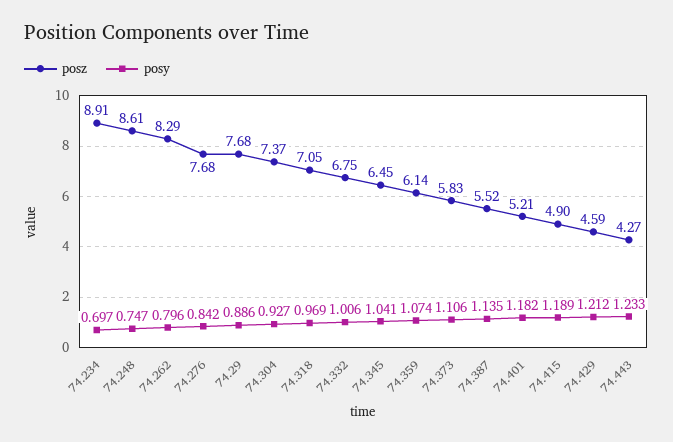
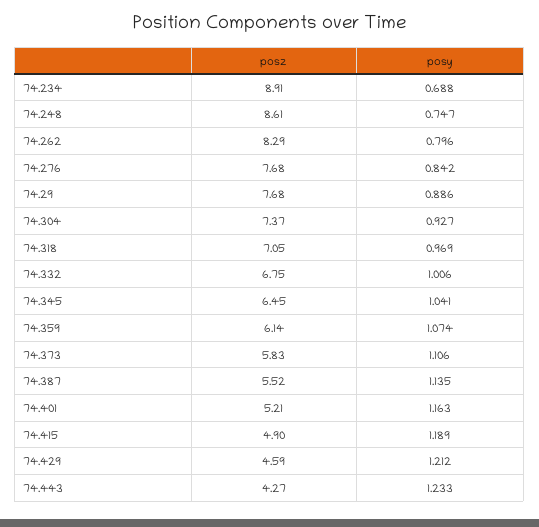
posy, 74.234: 0.697 -> 0.688
posy, 74.401: 1.182 -> 1.163

